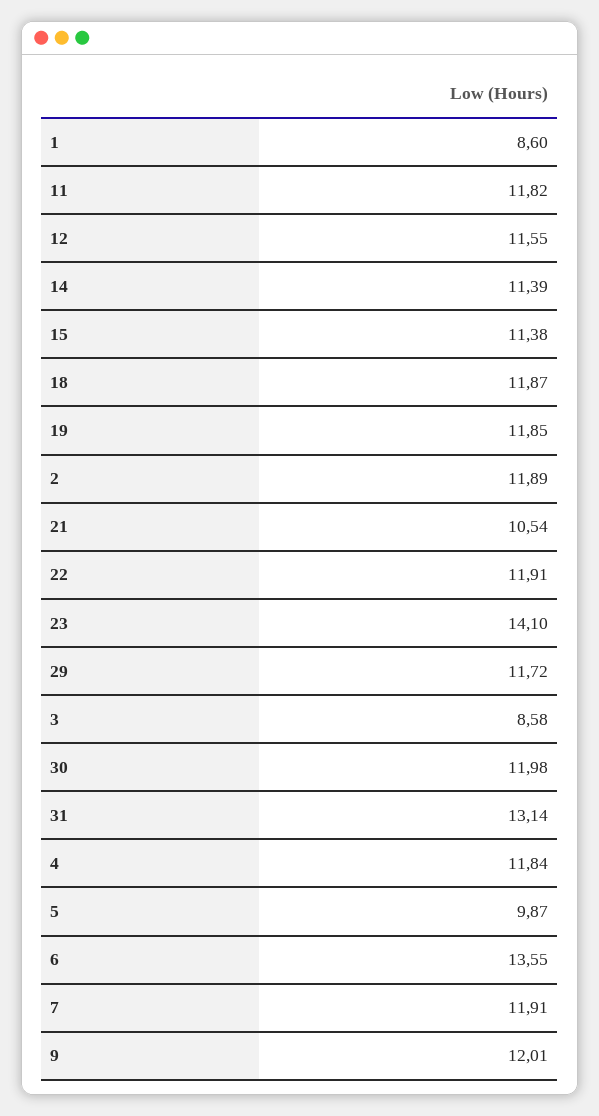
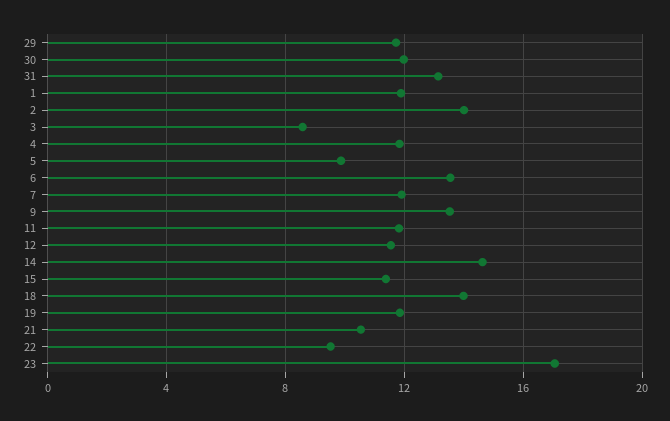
1: 8.6 -> 12
14: 11.39 -> 14.5
18: 11.87 -> 14
2: 11.89 -> 14
22: 11.91 -> 9.5
23: 14.1 -> 17
9: 12.01 -> 13.5

